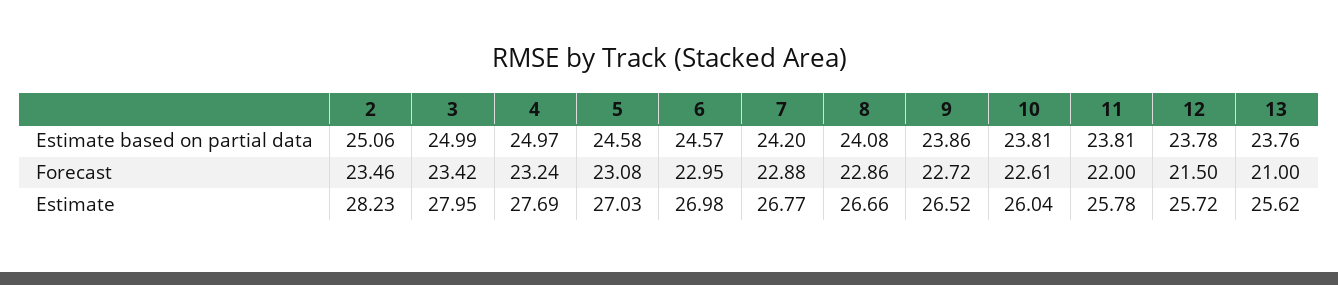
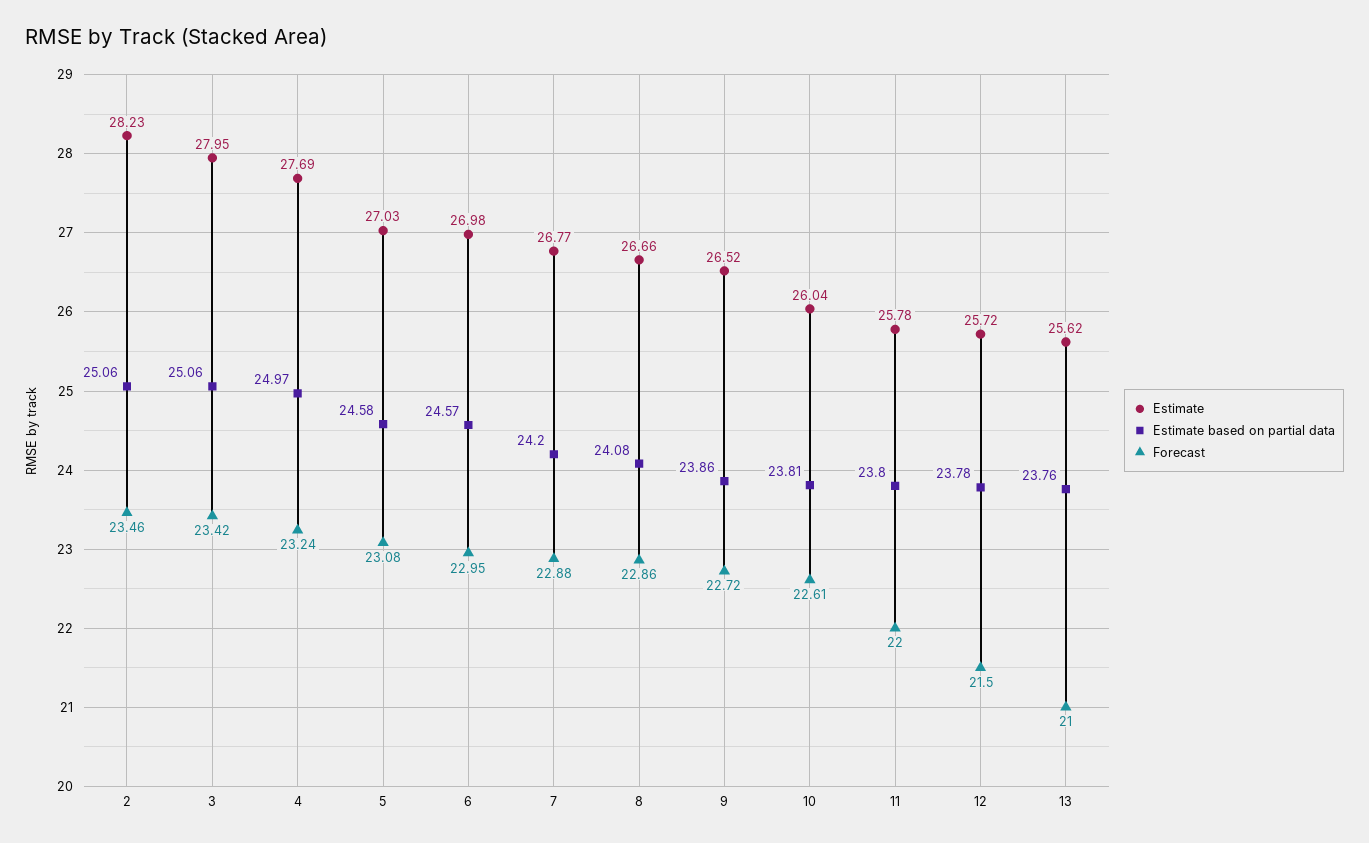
Estimate based on partial data, 3: 24.99 -> 25.06
Estimate based on partial data, 11: 23.81 -> 23.8

